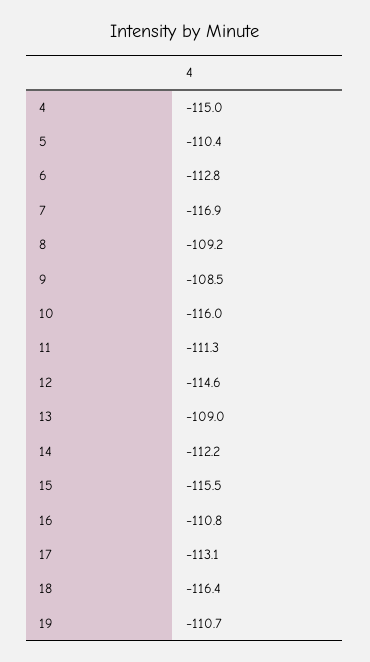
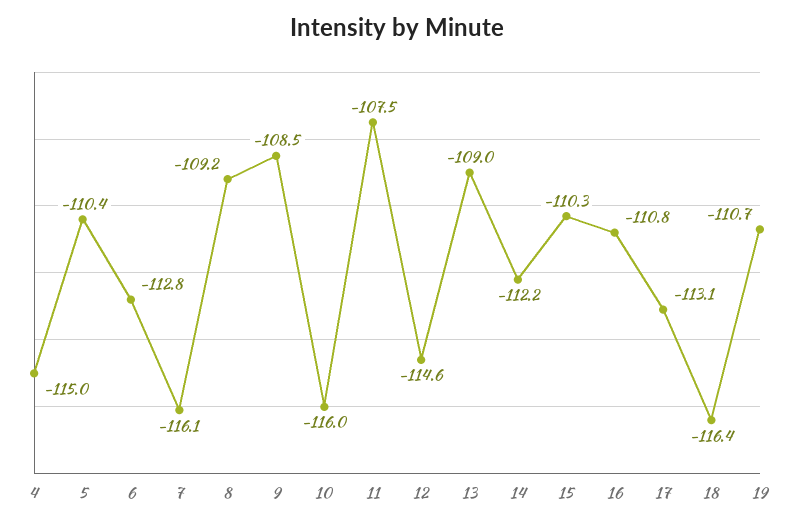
7: -116.9 -> -116.1
11: -111.3 -> -107.5
15: -115.5 -> -110.3

